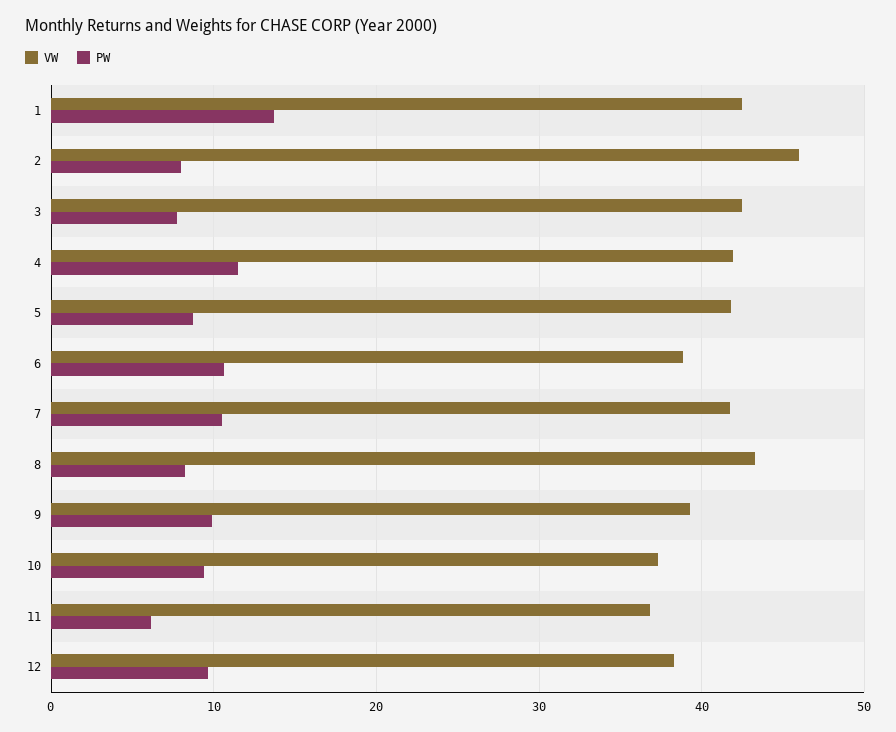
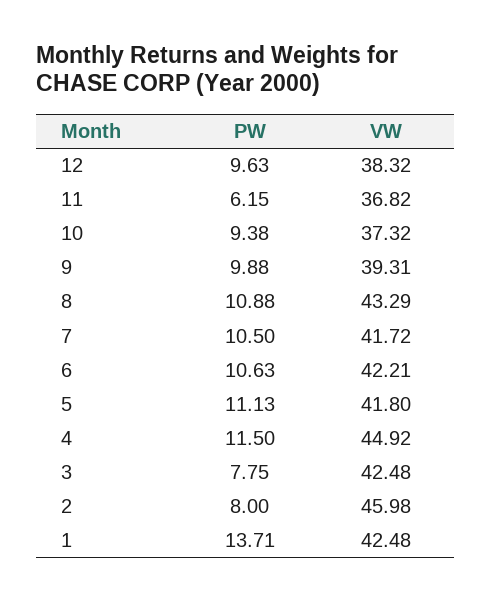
VW, 4: 42 -> 44.92
PW, 5: 9 -> 11.13
VW, 6: 39 -> 42.21
PW, 8: 8 -> 10.88

